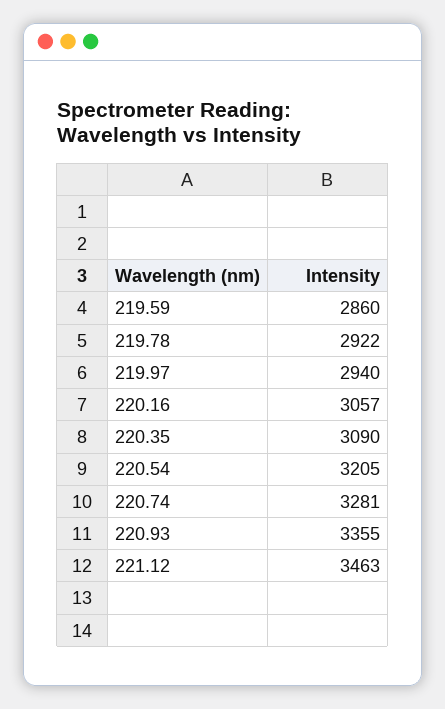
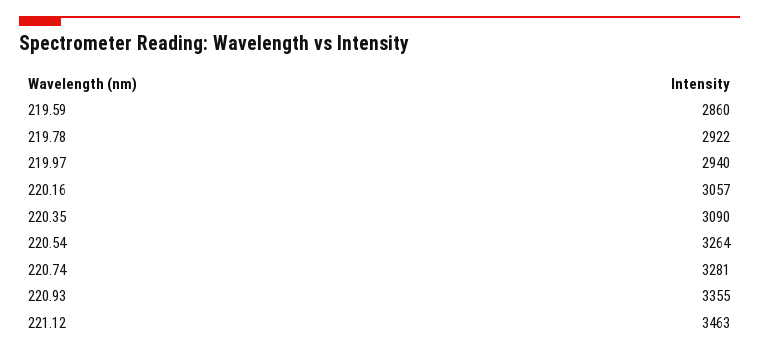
220.54: 3205 -> 3264

